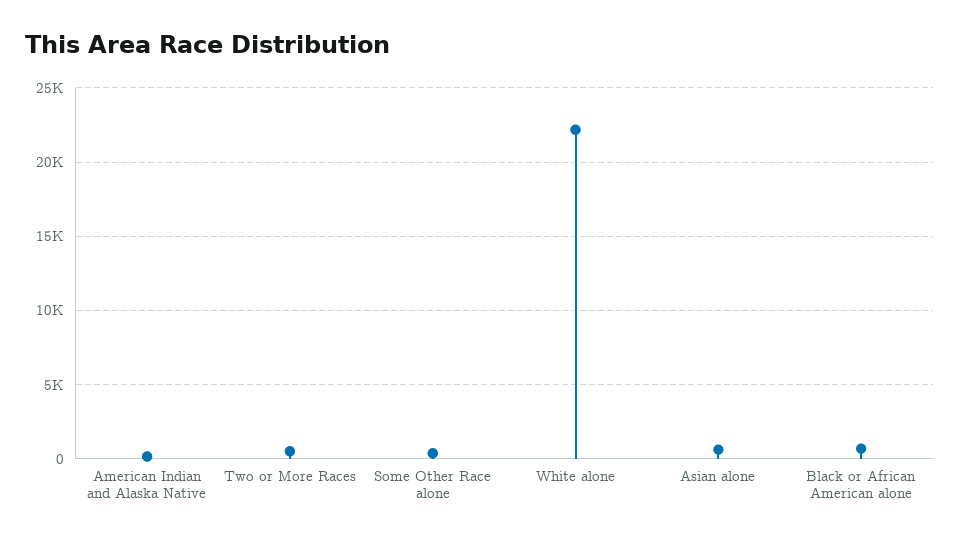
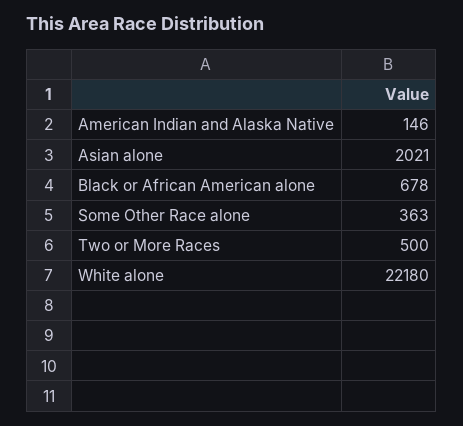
Asian alone: 500 -> 2021

